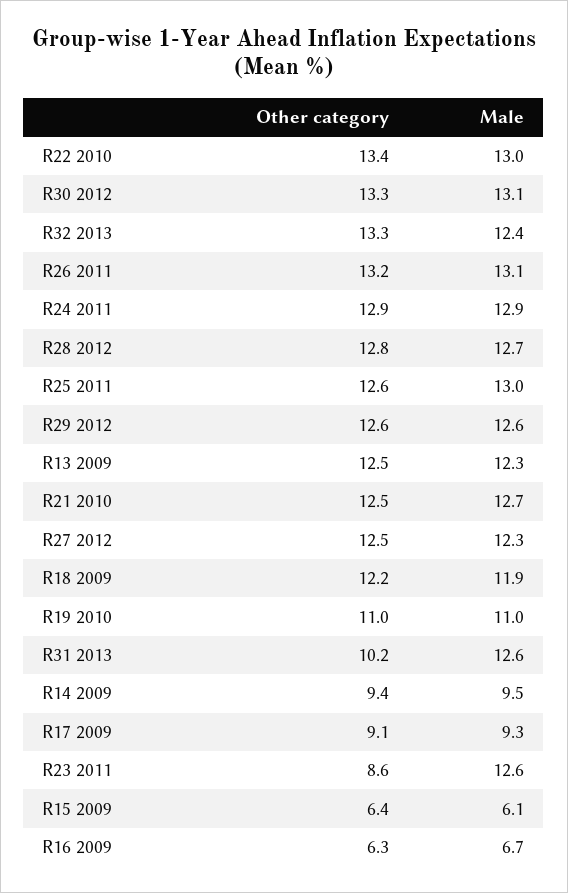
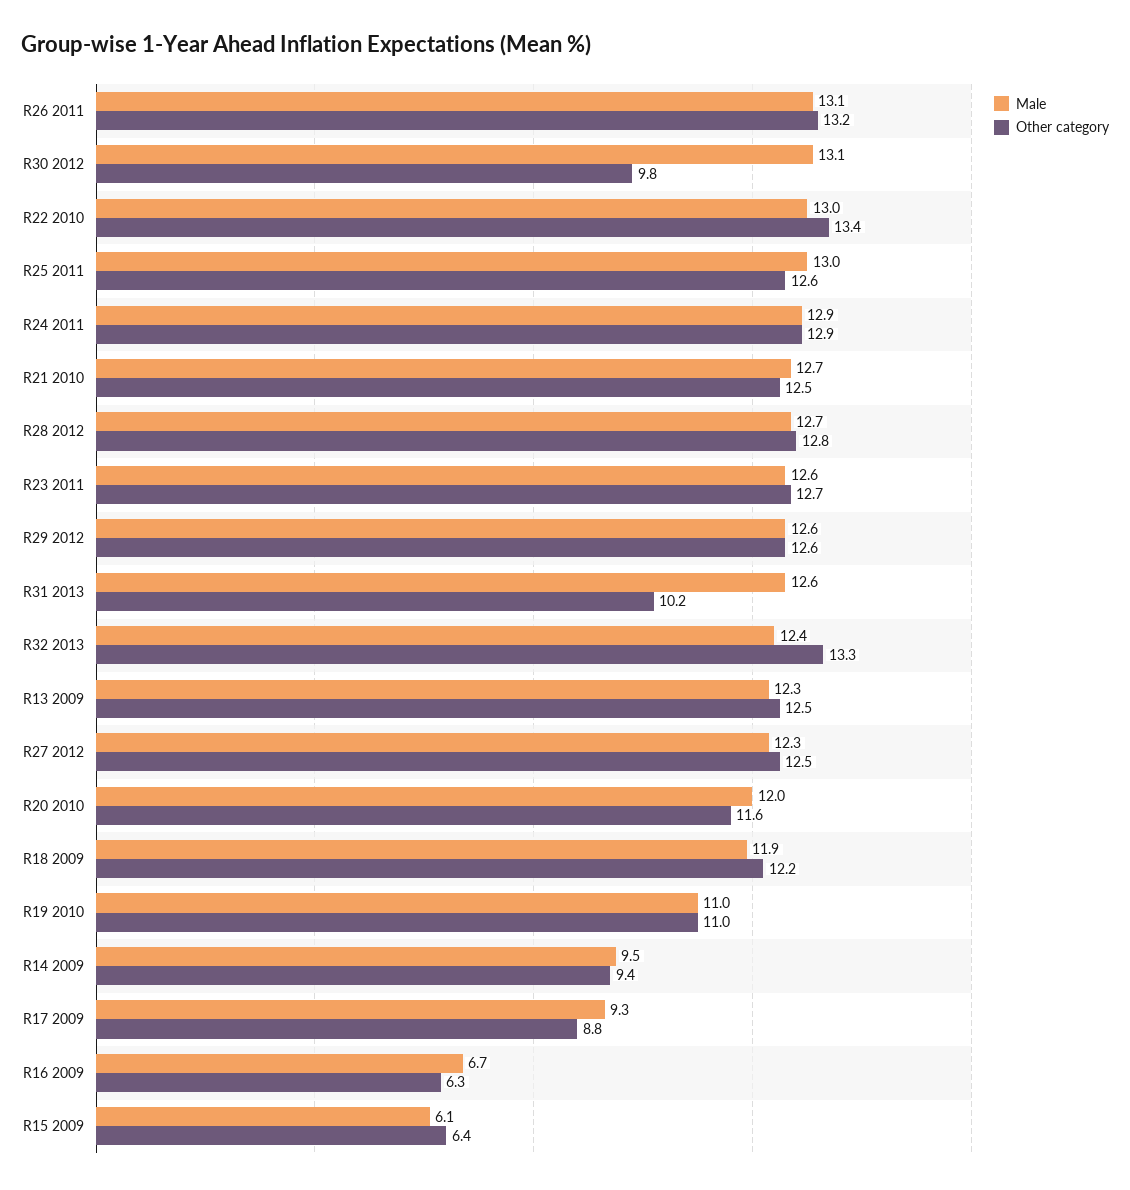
Other category, R30 2012: 13.3 -> 9.8
Other category, R17 2009: 9.1 -> 8.8
Other category, R23 2011: 8.6 -> 12.7
Male, R20 2010: none -> 12
Other category, R20 2010: none -> 11.6

